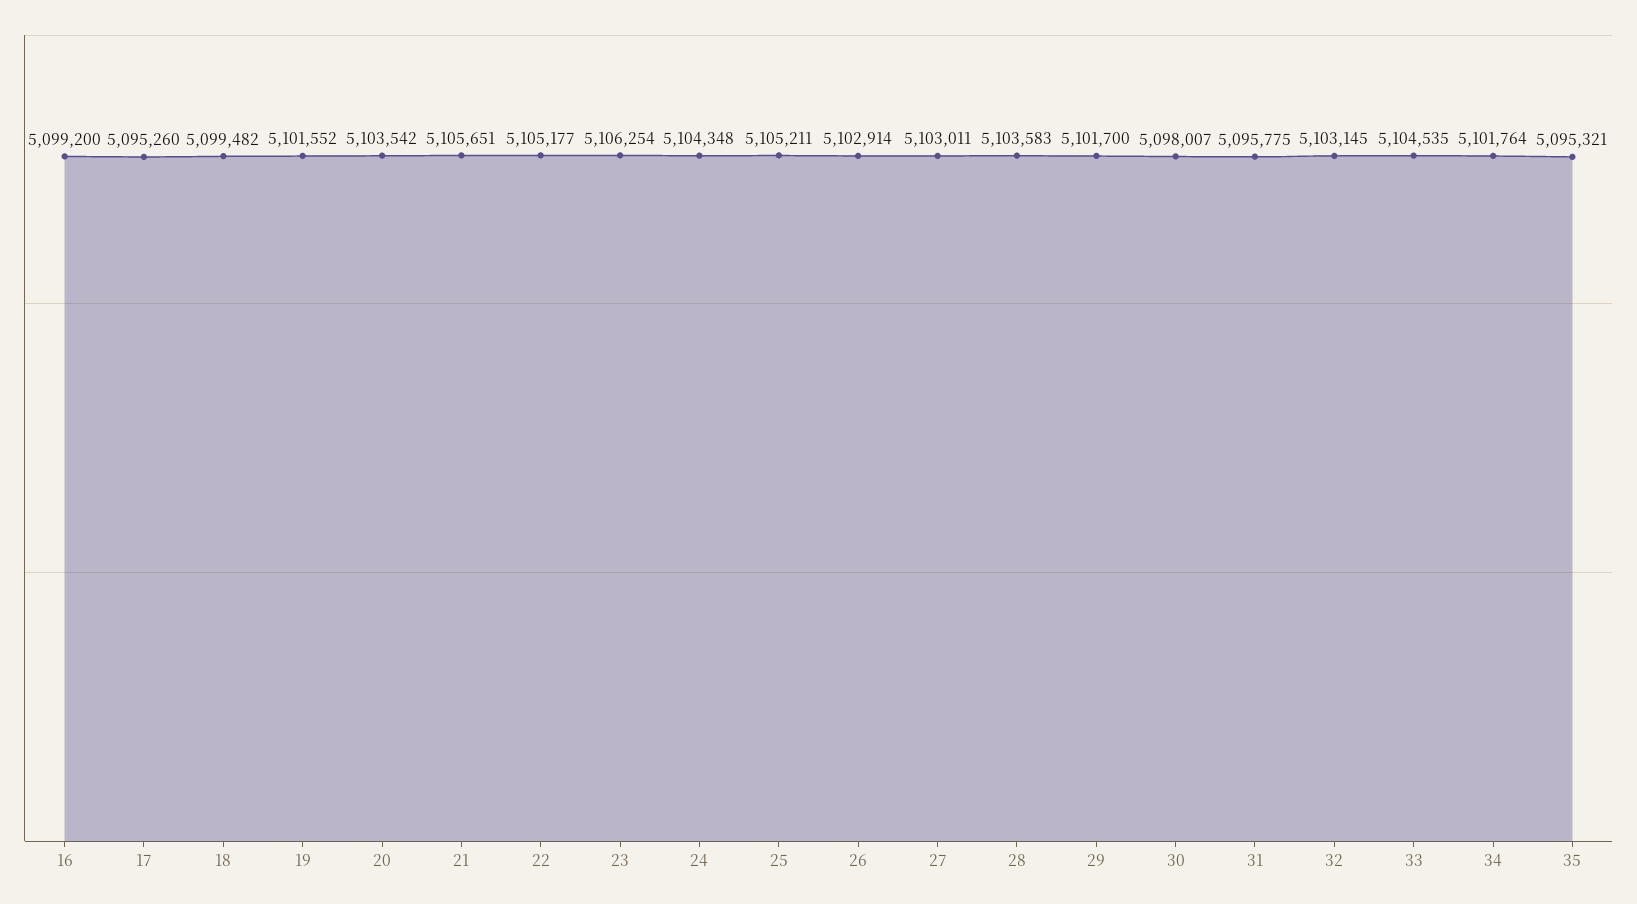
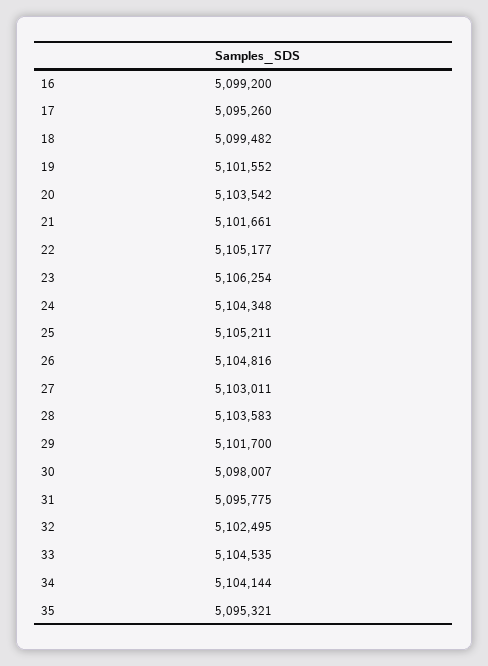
21: 5105651 -> 5101661
26: 5102914 -> 5104816
32: 5103145 -> 5102495
34: 5101764 -> 5104144

